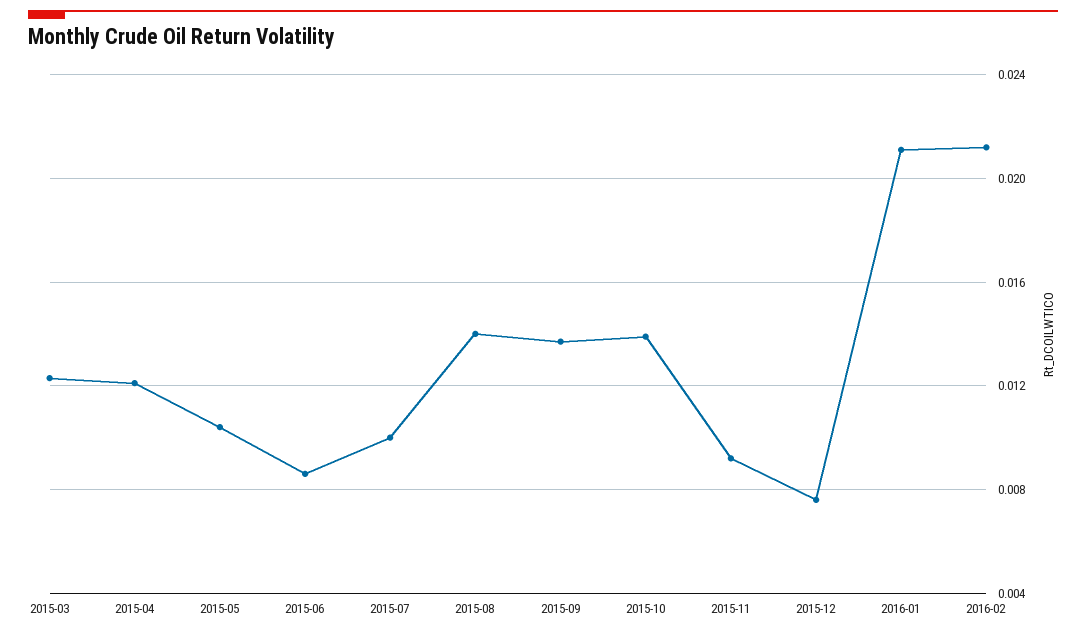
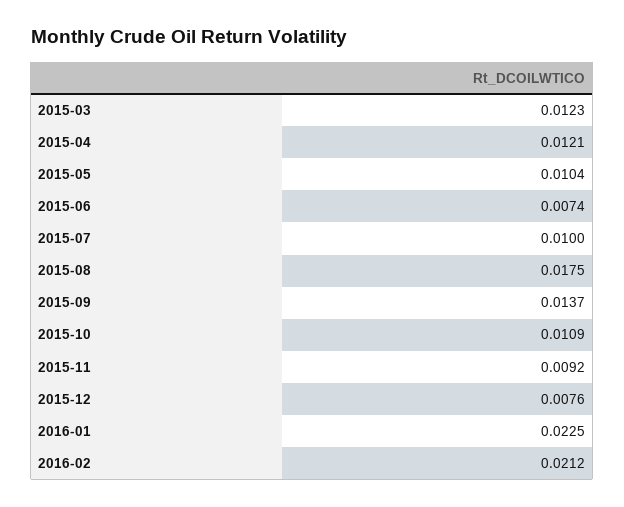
2015-06: 0.0085 -> 0.0074
2015-08: 0.014 -> 0.0175
2015-10: 0.014 -> 0.0109
2016-01: 0.021 -> 0.0225

